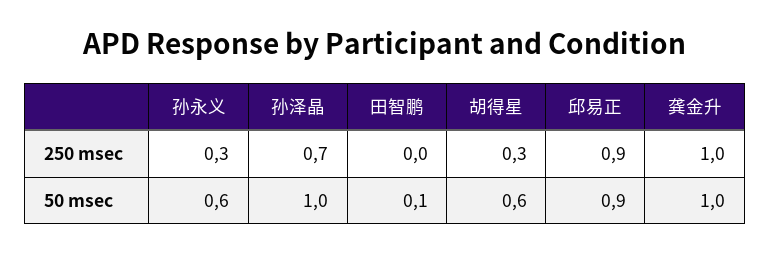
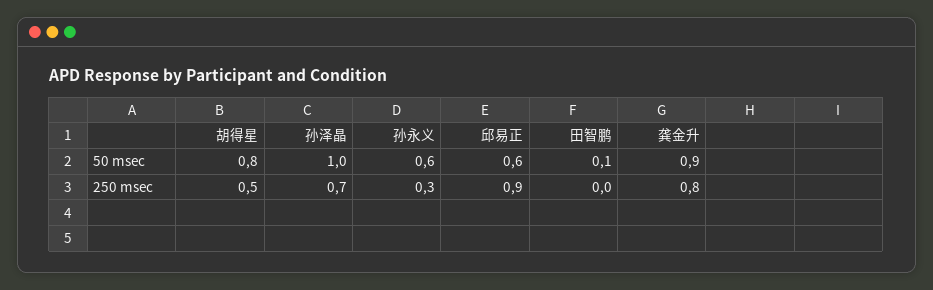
胡得星, 250 msec: 0.3 -> 0.5
龚金升, 250 msec: 1 -> 0.8
胡得星, 50 msec: 0.6 -> 0.8
邱易正, 50 msec: 0.9 -> 0.6
龚金升, 50 msec: 1 -> 0.9

